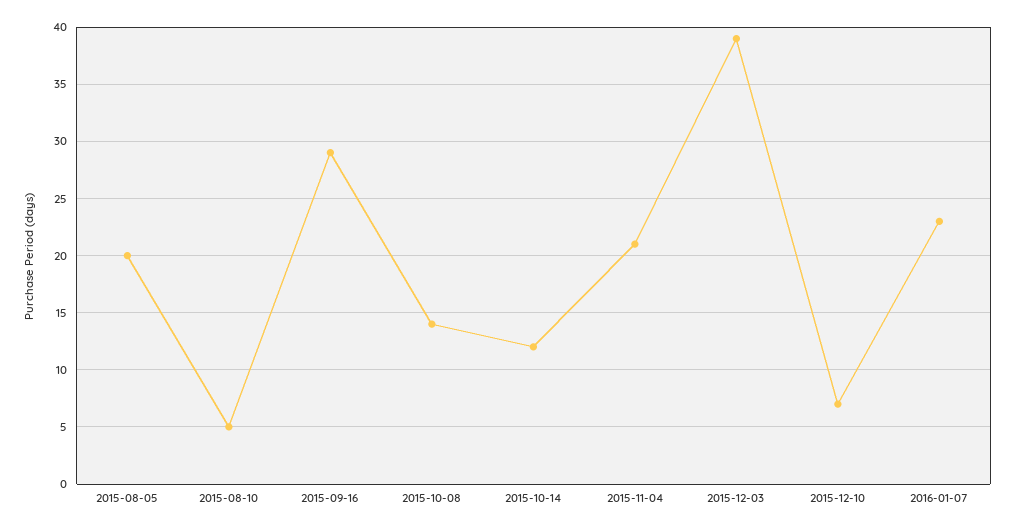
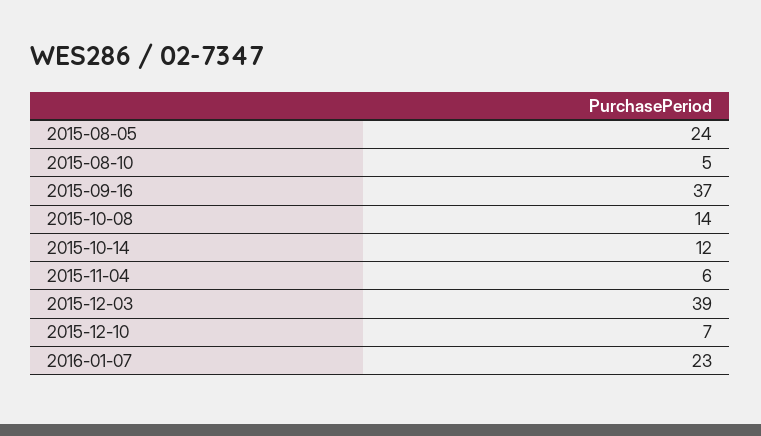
2015-08-05: 20 -> 24
2015-09-16: 29 -> 37
2015-11-04: 21 -> 6

